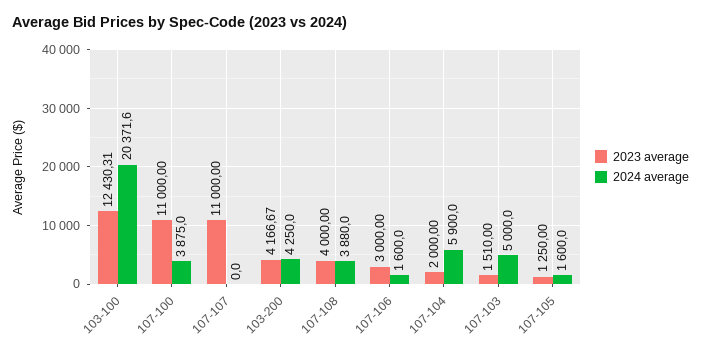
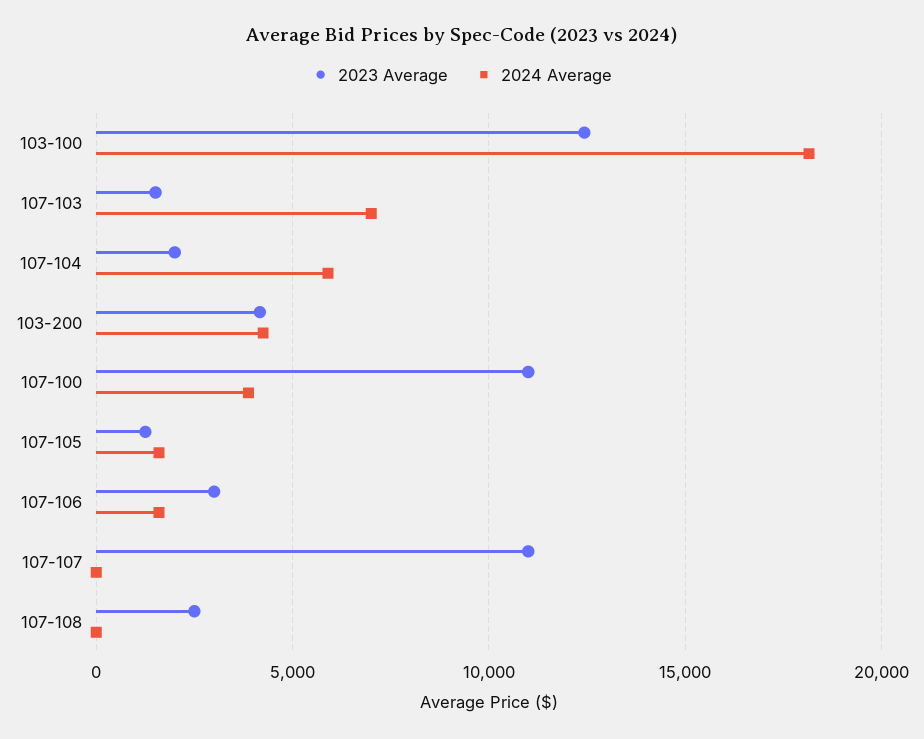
2024 average, 103-100: 20371.6 -> 18000
2023 average, 107-108: 4000 -> 2500
2024 average, 107-108: 3880 -> 0
2024 average, 107-103: 5000 -> 7000

